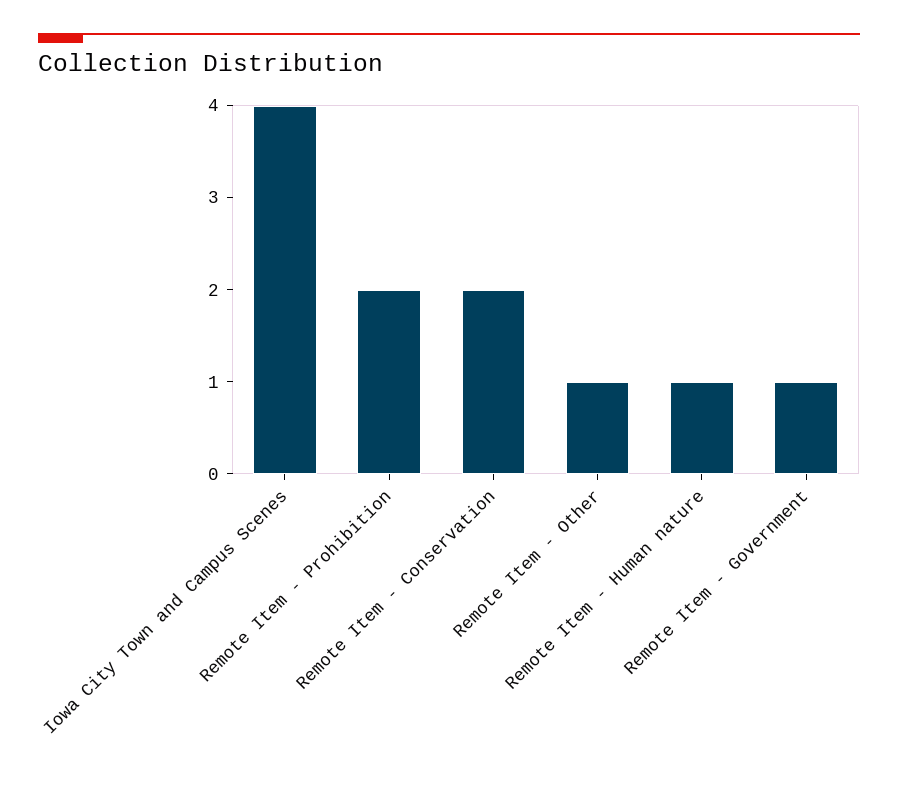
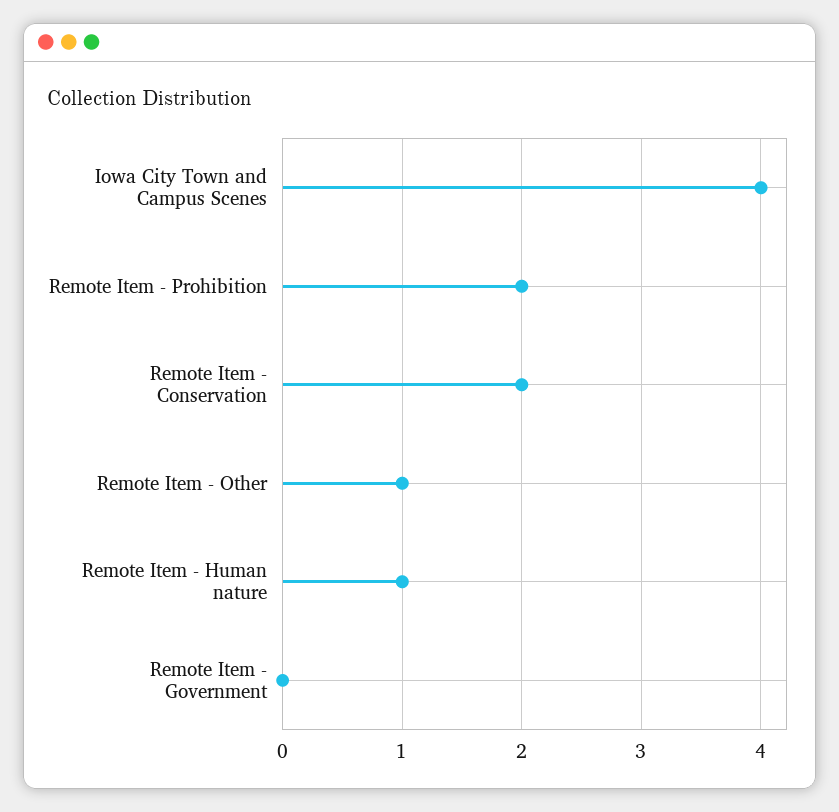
Remote Item - Government: 1 -> 0

